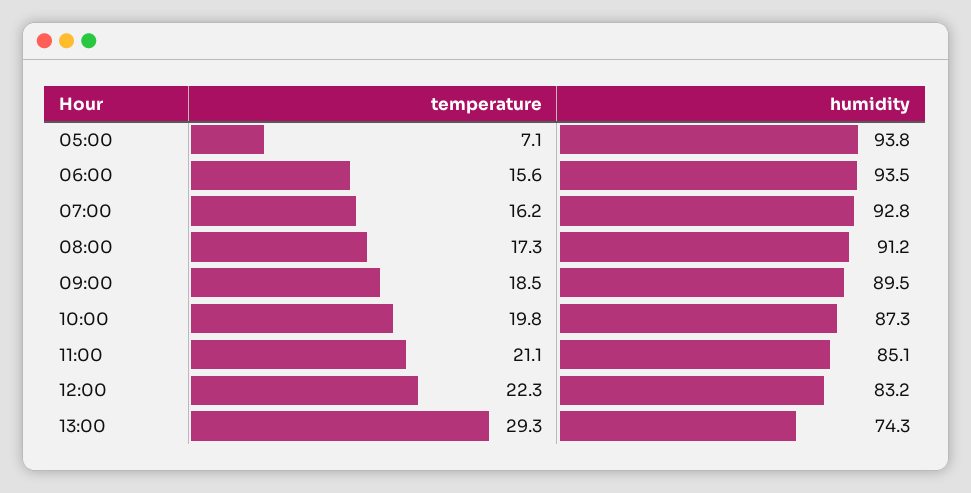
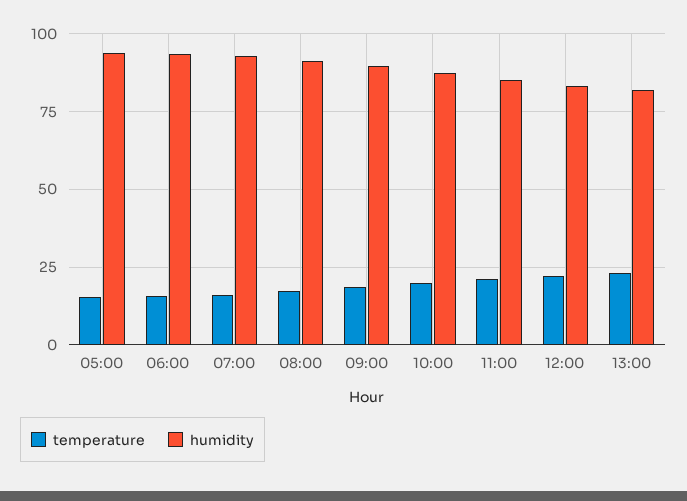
temperature, 05:00: 7.1 -> 15
temperature, 13:00: 29.3 -> 22.5
humidity, 13:00: 74.3 -> 82.5

